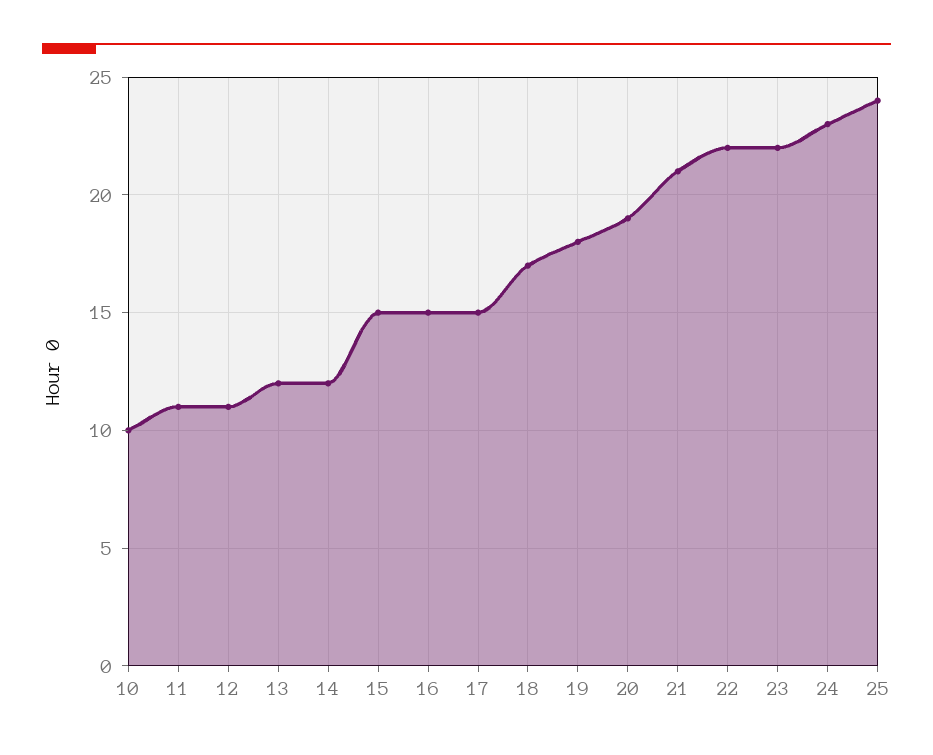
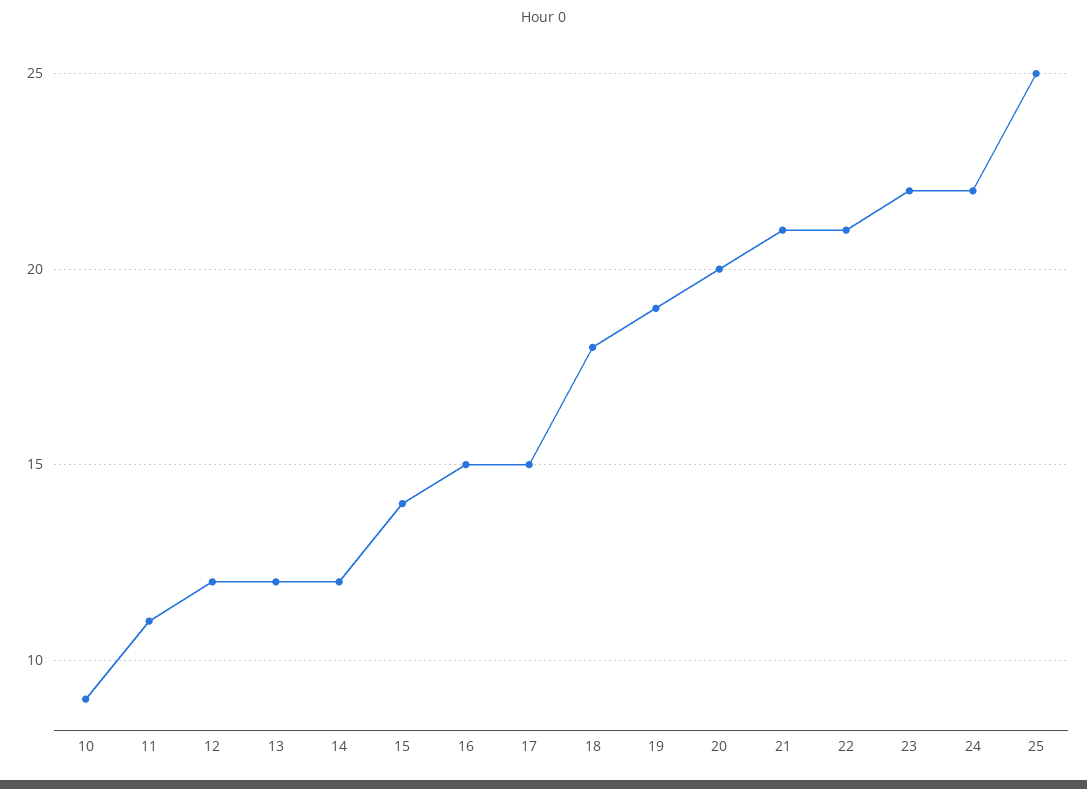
10: 10 -> 9
12: 11 -> 12
15: 15 -> 14
18: 17 -> 18
19: 18 -> 19
20: 19 -> 20
22: 22 -> 21
24: 23 -> 22
25: 24 -> 25

